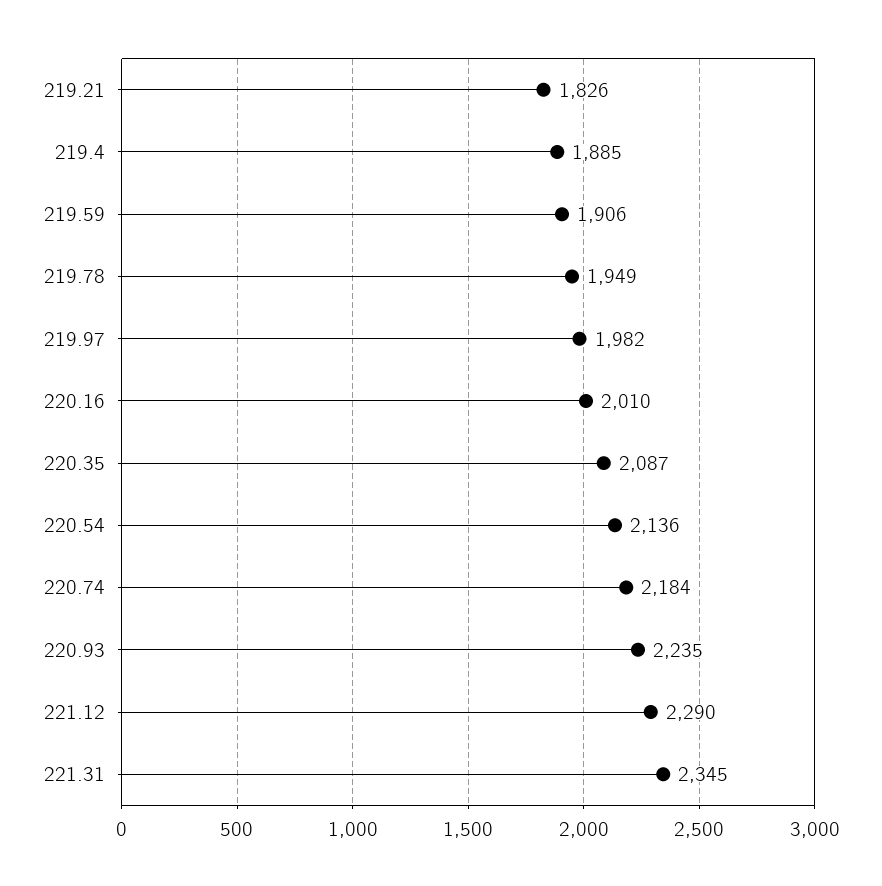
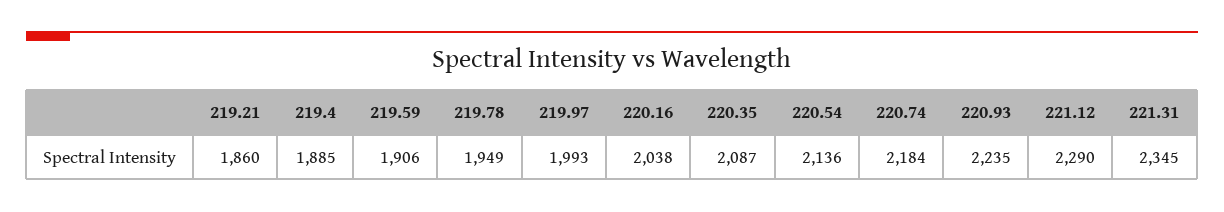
219.21: 1826 -> 1860
219.97: 1982 -> 1993
220.16: 2010 -> 2038

